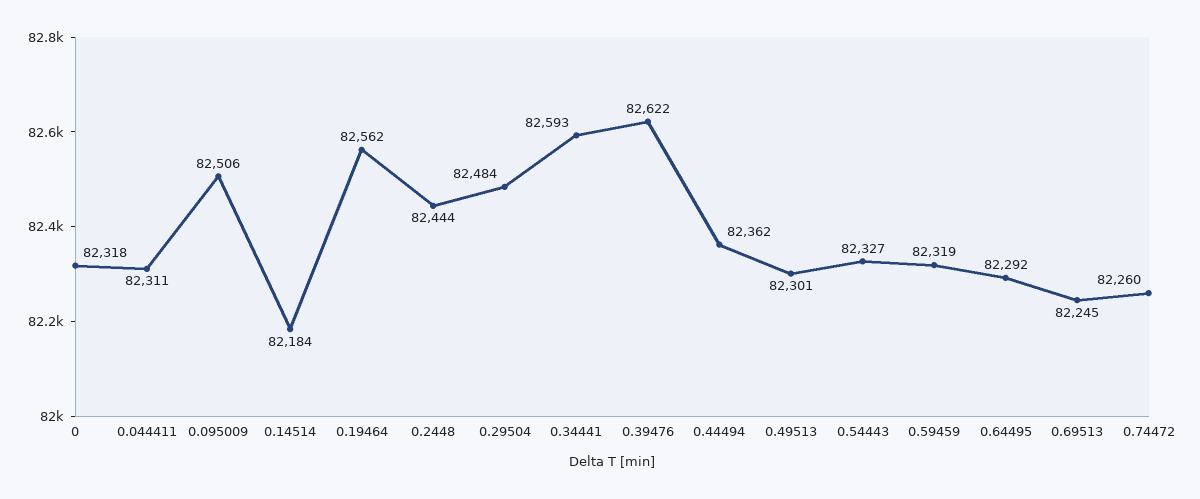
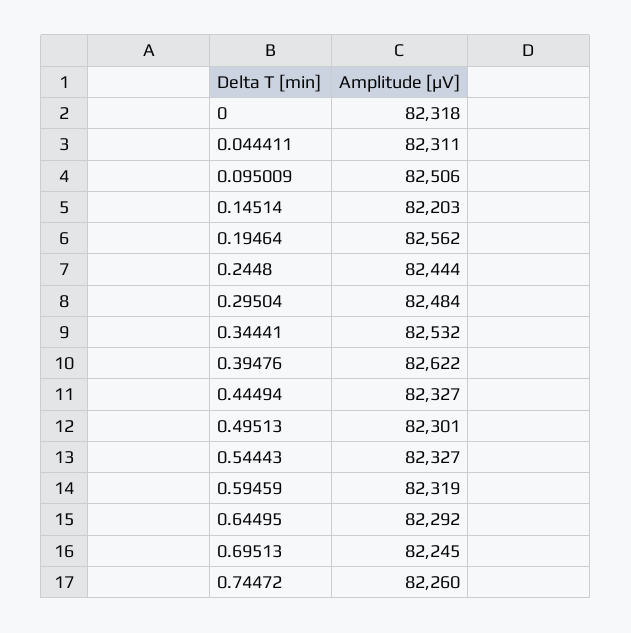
0.14514: 82184 -> 82203
0.34441: 82593 -> 82532
0.44494: 82362 -> 82327

